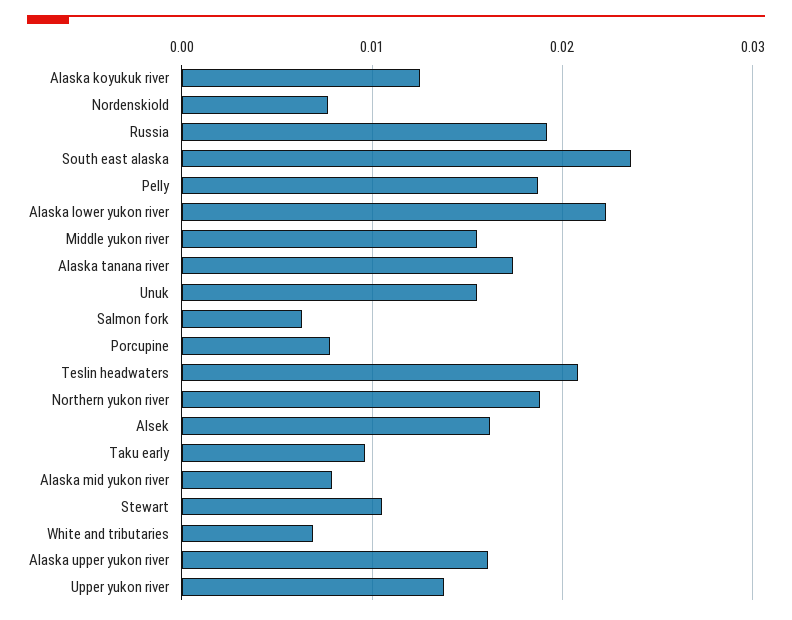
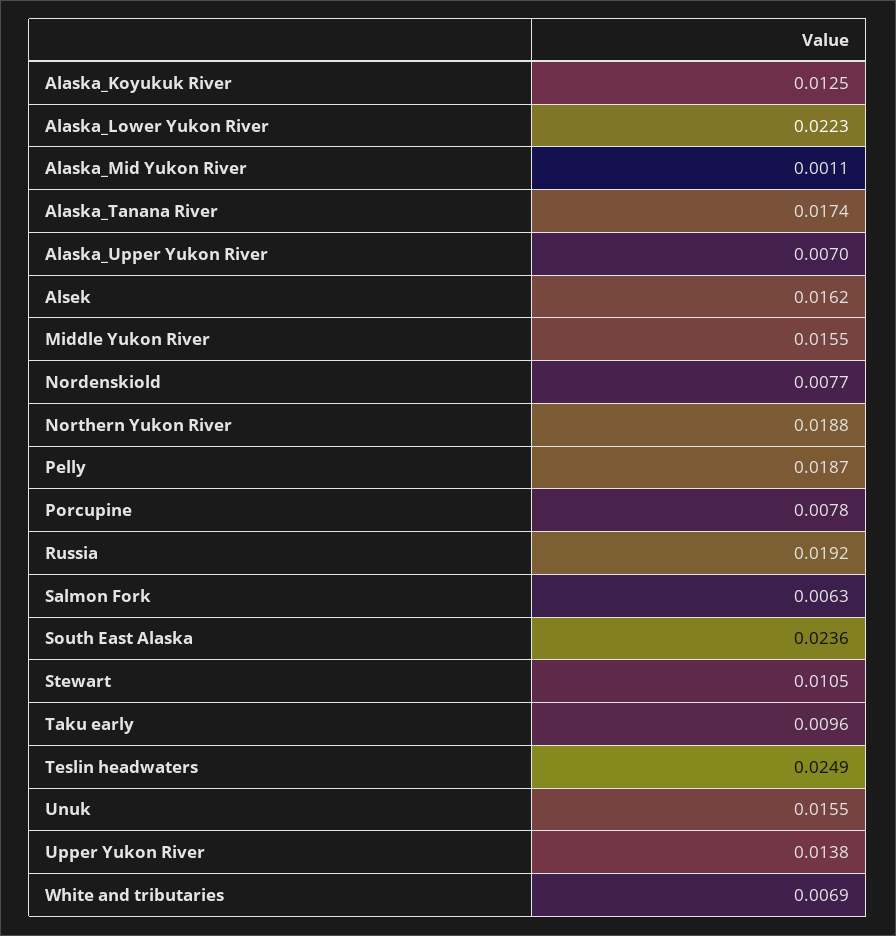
Teslin headwaters: 0.021 -> 0.0249
Alaska mid yukon river: 0.008 -> 0.0011
Alaska upper yukon river: 0.016 -> 0.007

